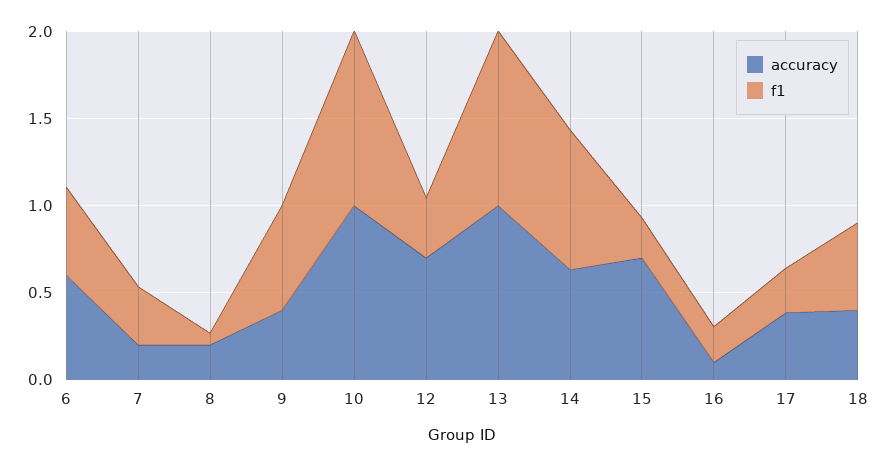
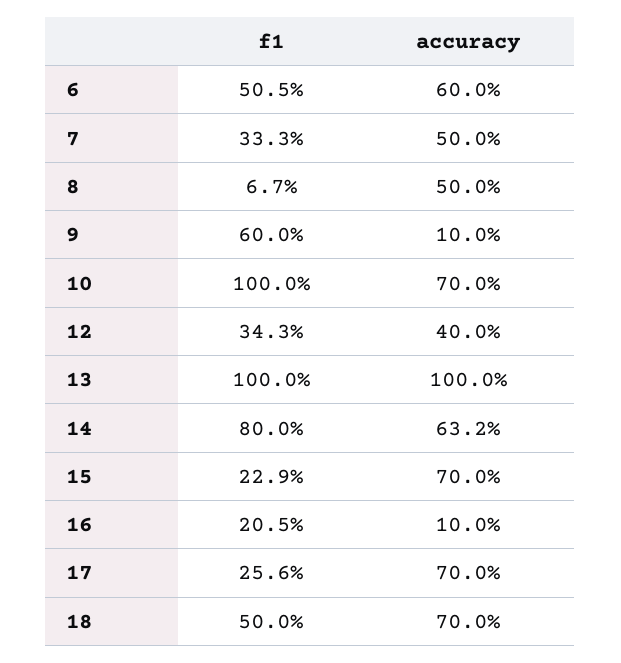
accuracy, 7: 0.2 -> 0.5
accuracy, 8: 0.2 -> 0.5
accuracy, 9: 0.4 -> 0.1
accuracy, 10: 1 -> 0.7
accuracy, 12: 0.7 -> 0.4
accuracy, 17: 0.4 -> 0.7
accuracy, 18: 0.4 -> 0.7

